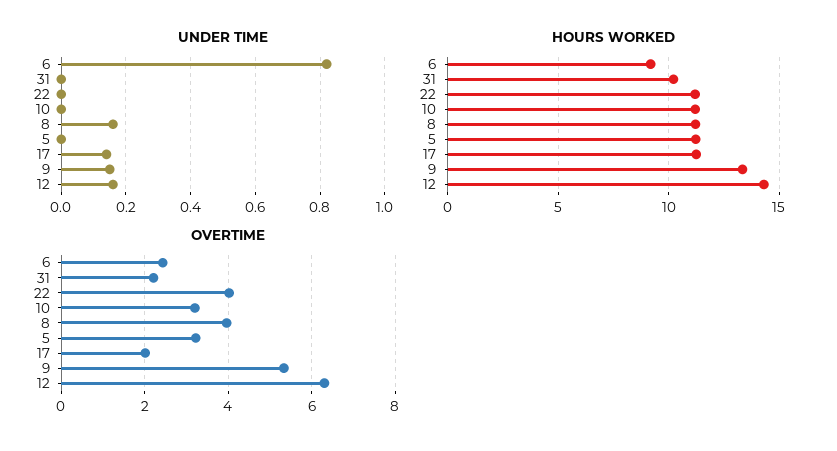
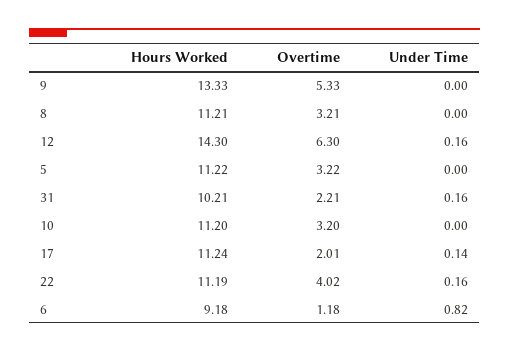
UNDER TIME, 31: 0 -> 0.16
UNDER TIME, 22: 0 -> 0.16
UNDER TIME, 8: 0.15 -> 0
UNDER TIME, 9: 0.15 -> 0
OVERTIME, 6: 2.4 -> 1.18
OVERTIME, 8: 4 -> 3.21

